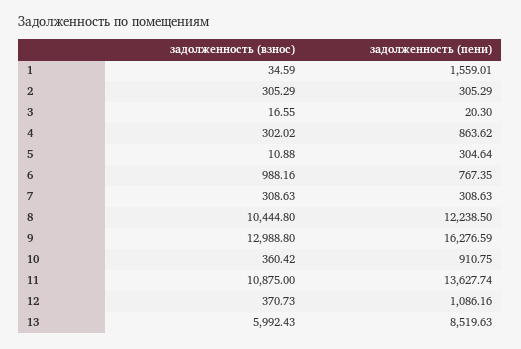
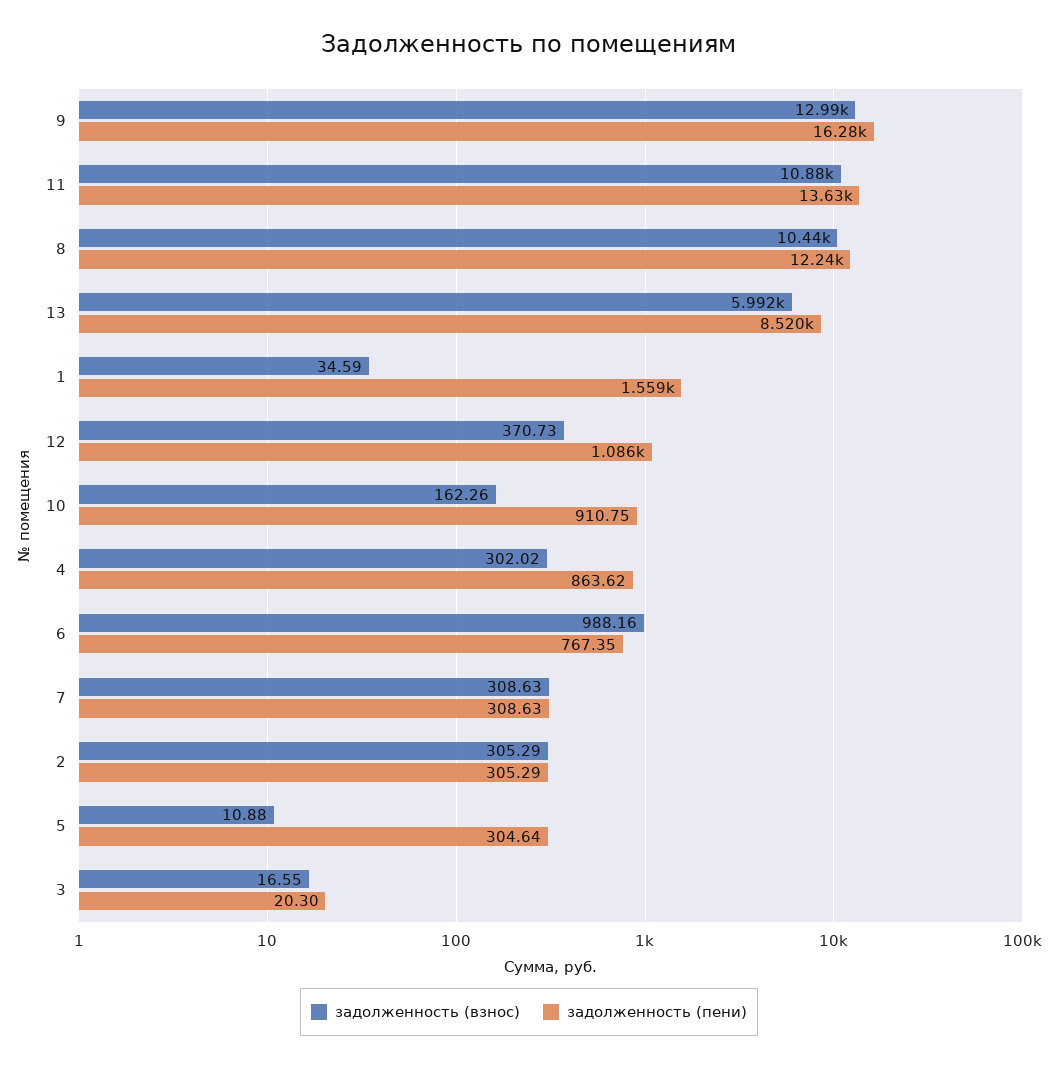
задолженность (взнос), 10: 360.42 -> 162.26

